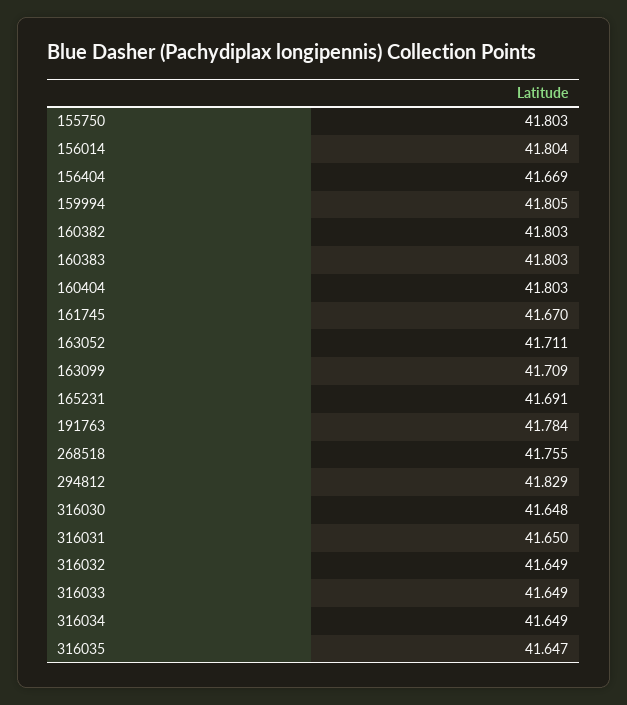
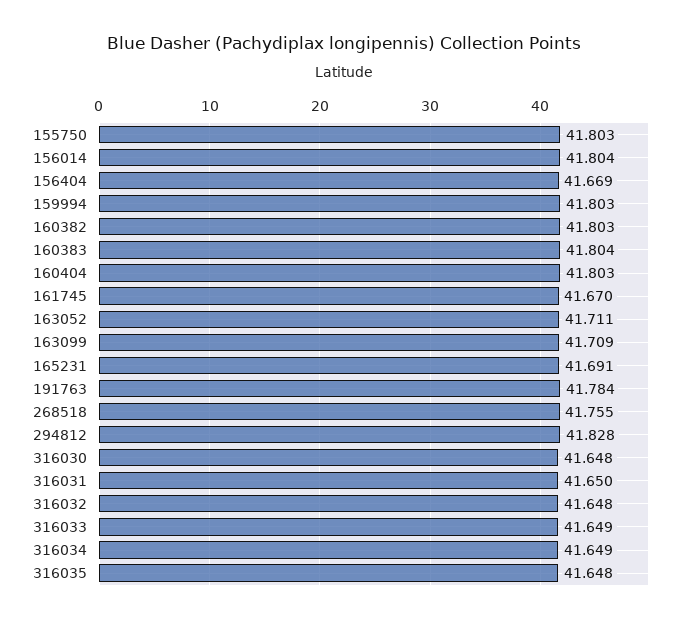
159994: 41.805 -> 41.803
160383: 41.803 -> 41.804
294812: 41.829 -> 41.828
316032: 41.649 -> 41.648
316035: 41.647 -> 41.648

